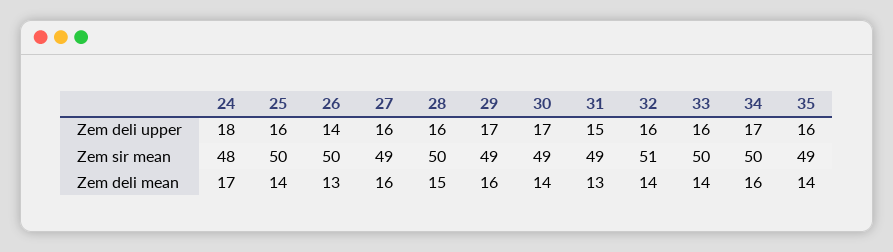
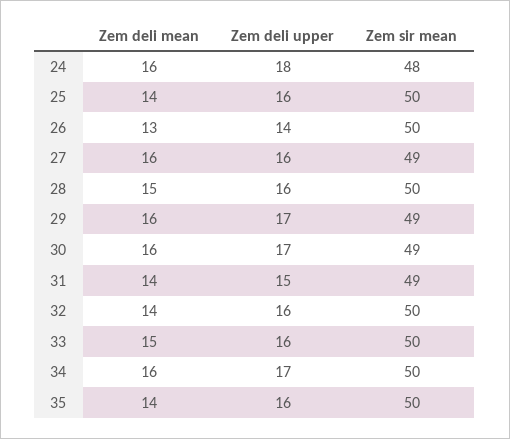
32, Zem sir mean: 51 -> 50
35, Zem sir mean: 49 -> 50
24, Zem deli mean: 17 -> 16
30, Zem deli mean: 14 -> 16
31, Zem deli mean: 13 -> 14
33, Zem deli mean: 14 -> 15

